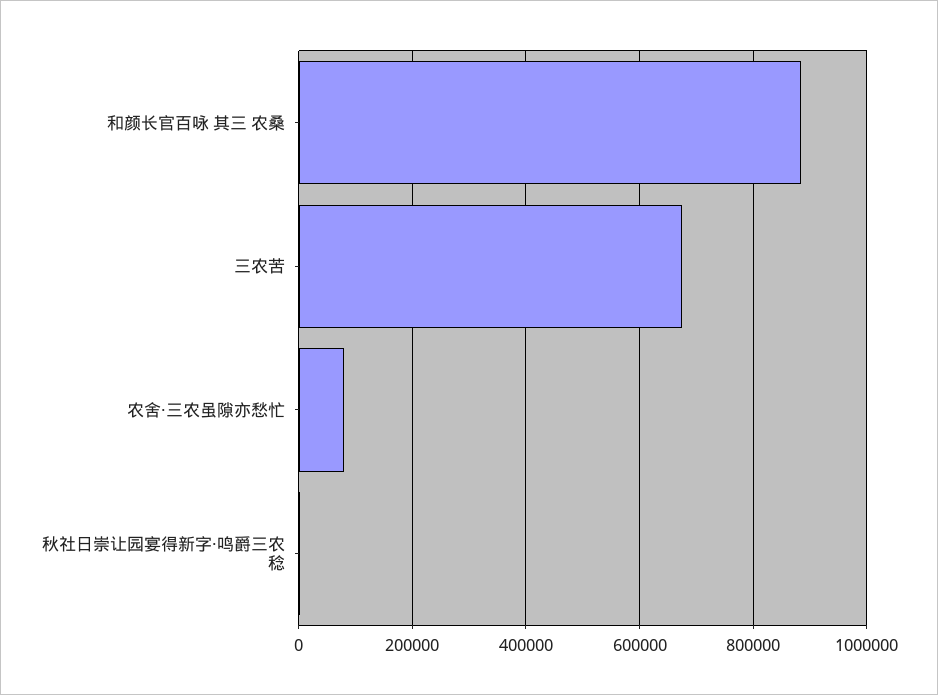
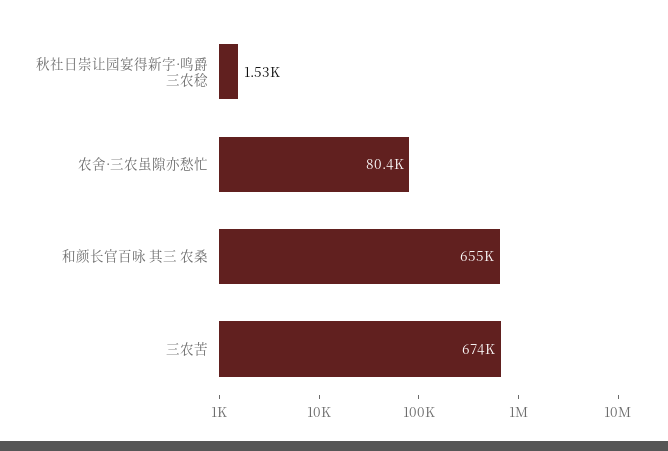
和颜长官百咏 其三 农桑: 880000 -> 655000

